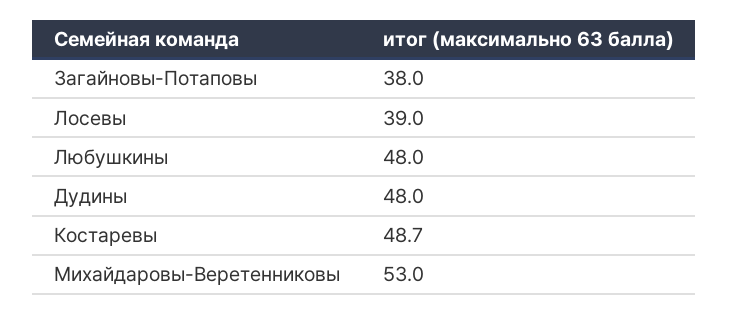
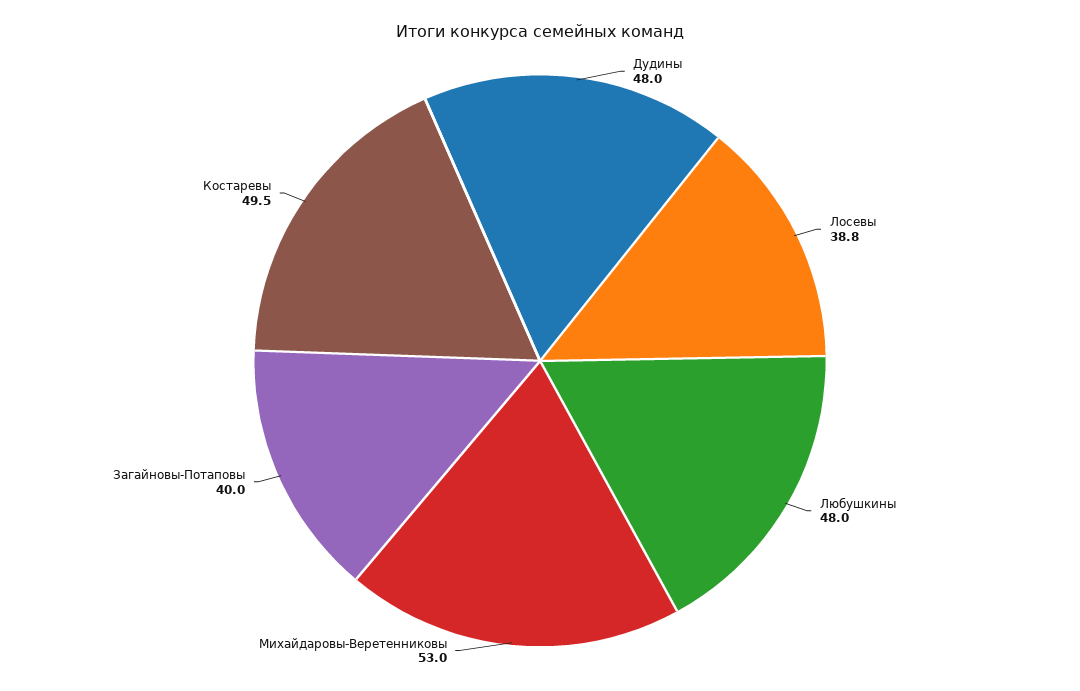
Загайновы-Потаповы: 38 -> 40
Лосевы: 39 -> 38.8
Костаревы: 48.7 -> 49.5

